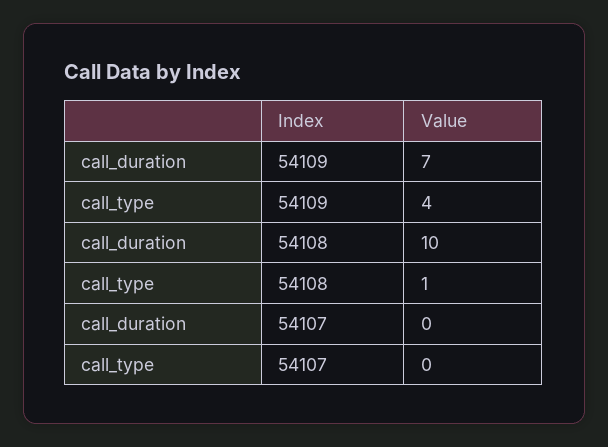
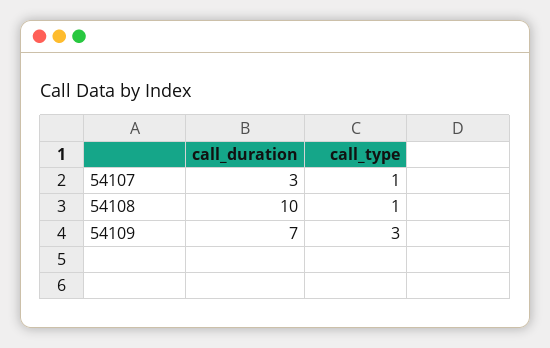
call_type, 54109: 4 -> 3
call_duration, 54107: 0 -> 3
call_type, 54107: 0 -> 1

